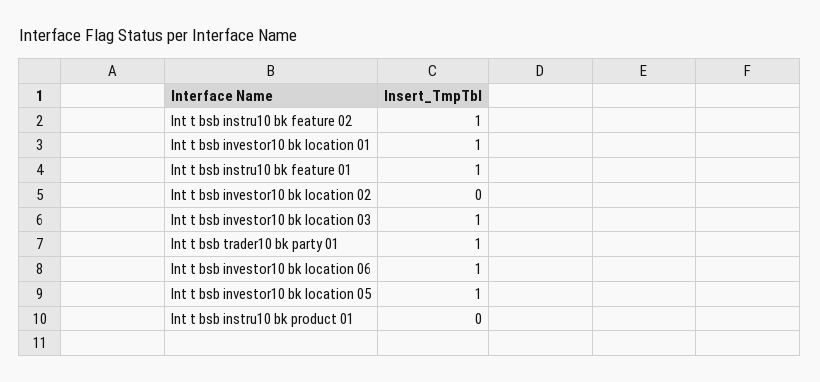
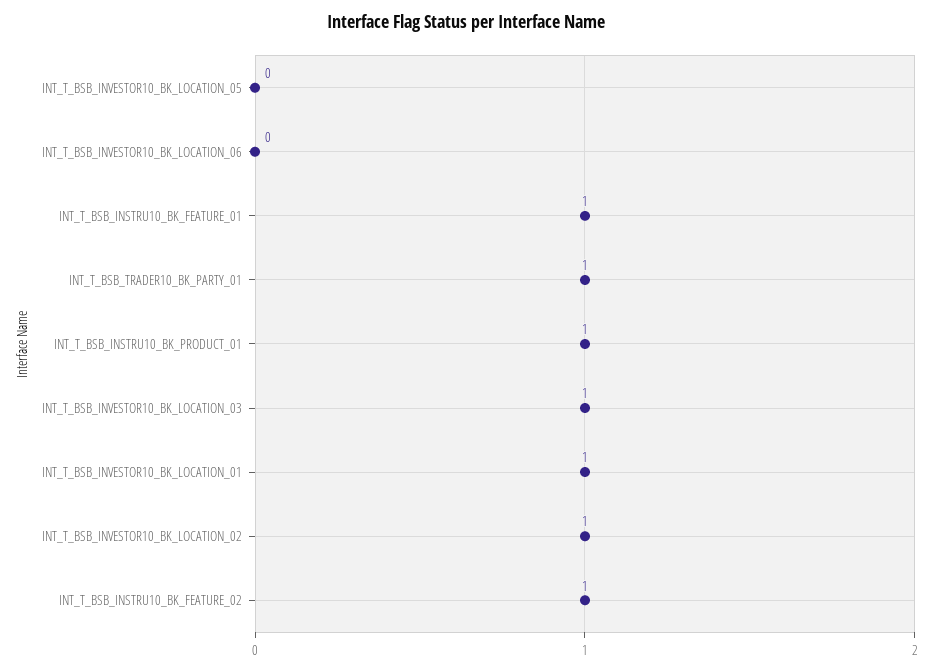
Int t bsb investor10 bk location 02: 0 -> 1
Int t bsb investor10 bk location 06: 1 -> 0
Int t bsb investor10 bk location 05: 1 -> 0
Int t bsb instru10 bk product 01: 0 -> 1

